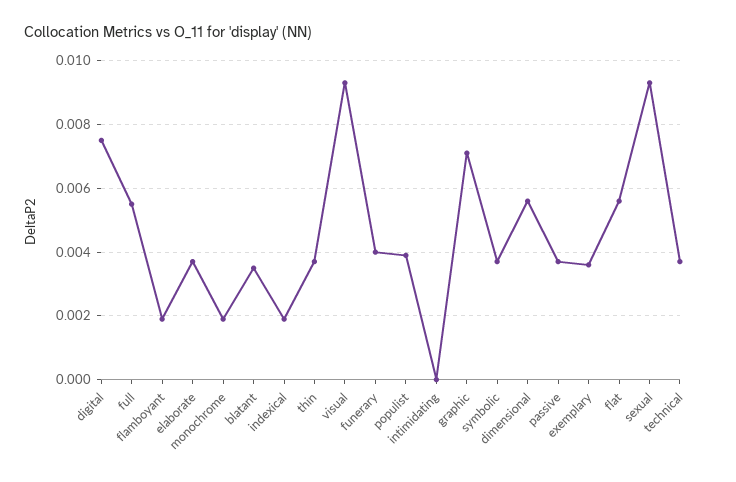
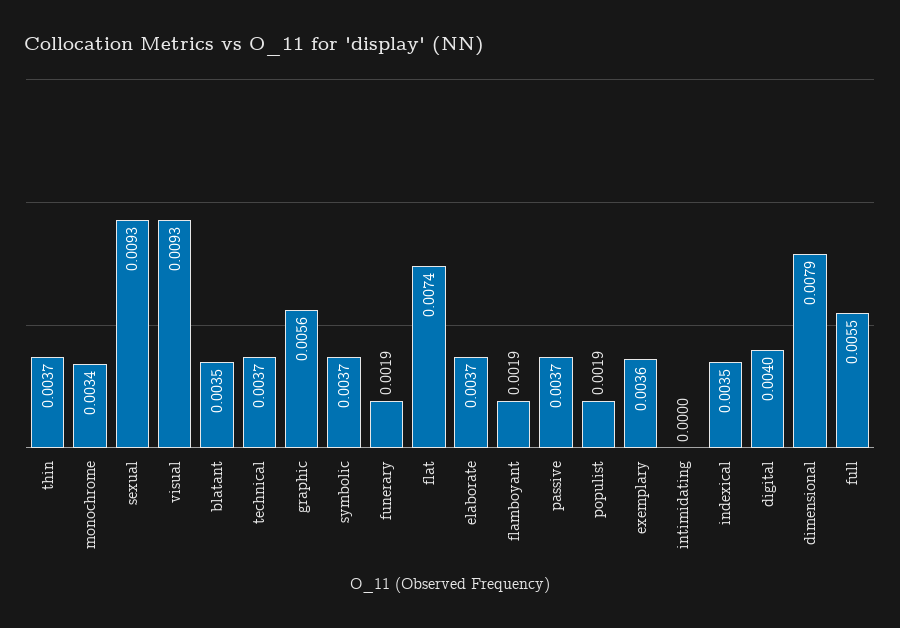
digital: 0.0075 -> 0.004
monochrome: 0.002 -> 0.0034
indexical: 0.002 -> 0.0035
funerary: 0.004 -> 0.0019
populist: 0.004 -> 0.0019
graphic: 0.007 -> 0.0056
dimensional: 0.0055 -> 0.0079
flat: 0.0055 -> 0.0074

